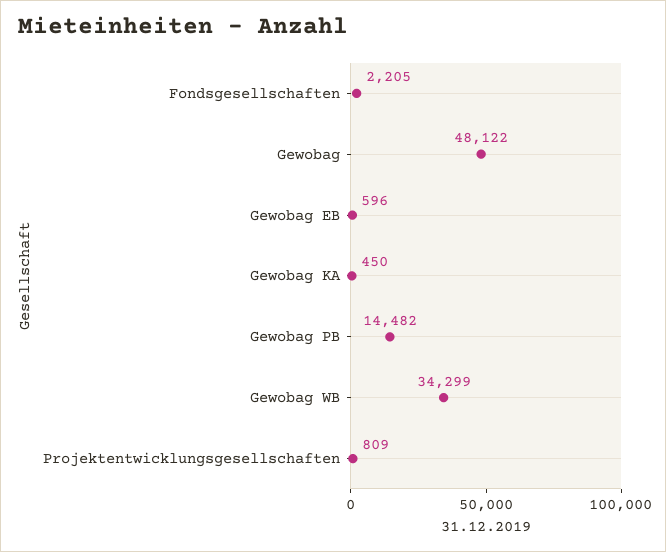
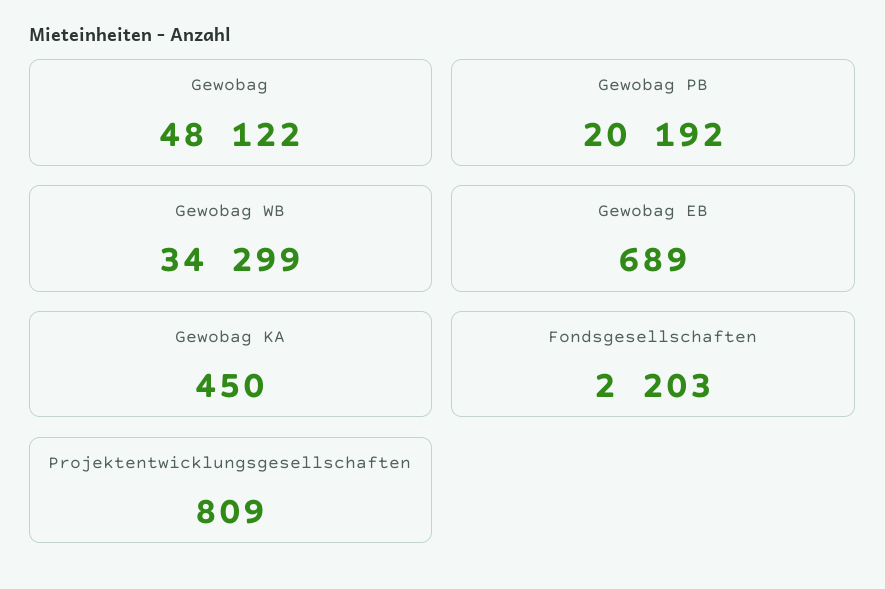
Fondsgesellschaften: 2205 -> 2203
Gewobag EB: 596 -> 689
Gewobag PB: 14482 -> 20192

